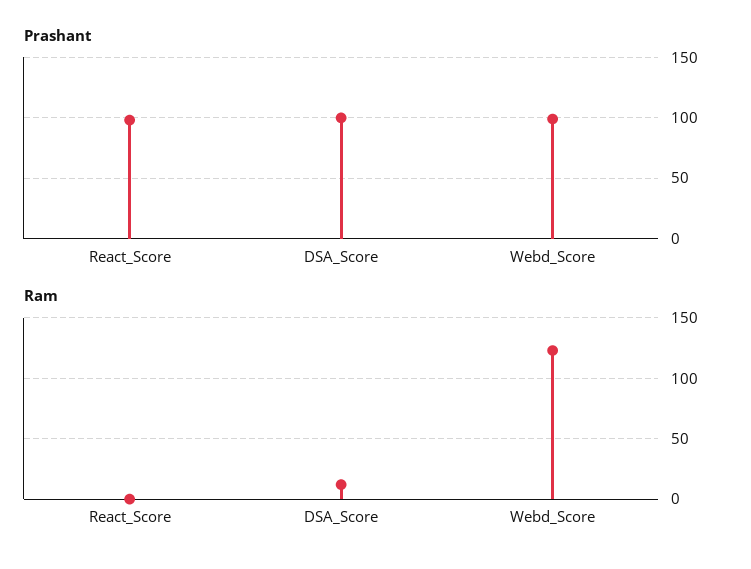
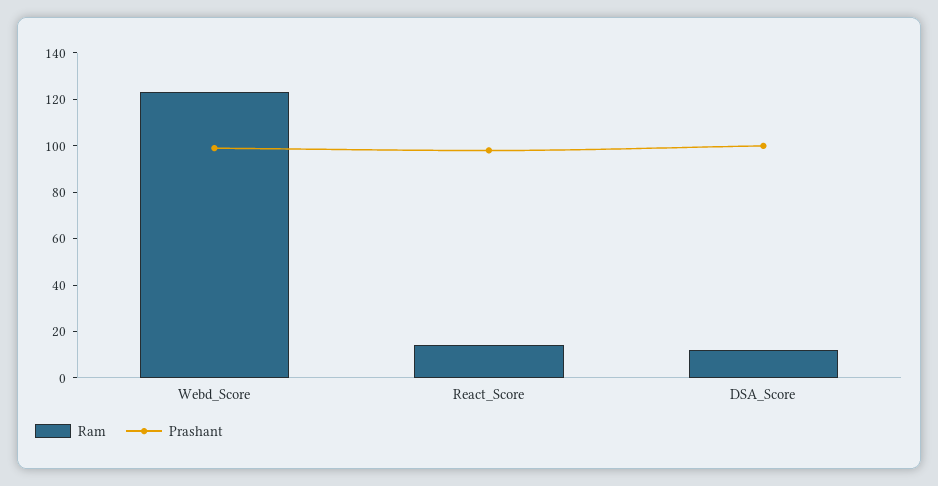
Ram, React_Score: 0 -> 15

